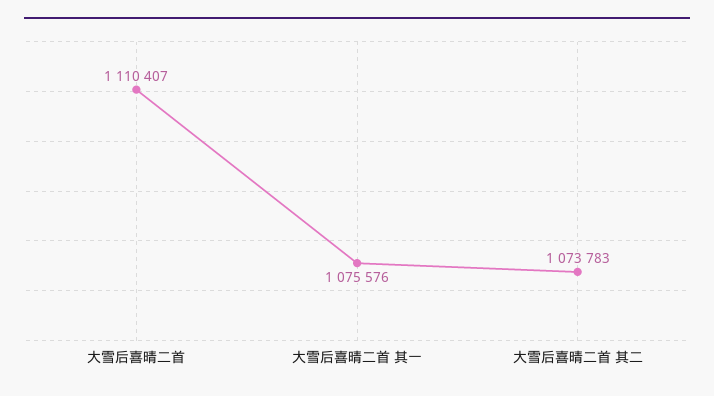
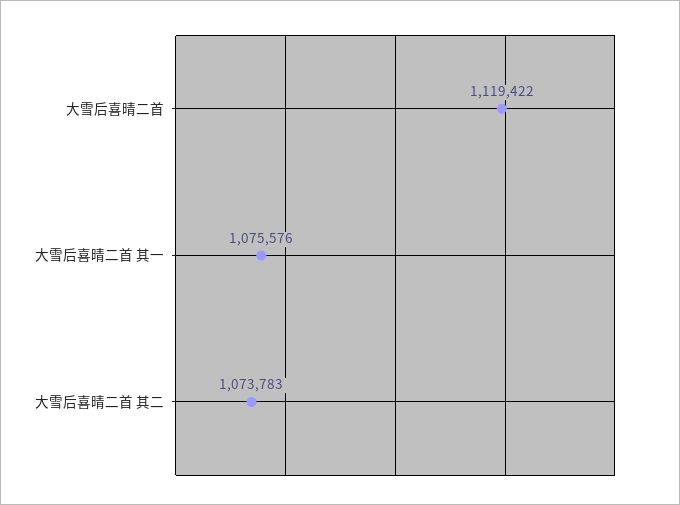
大雪后喜晴二首: 1110407 -> 1119422

